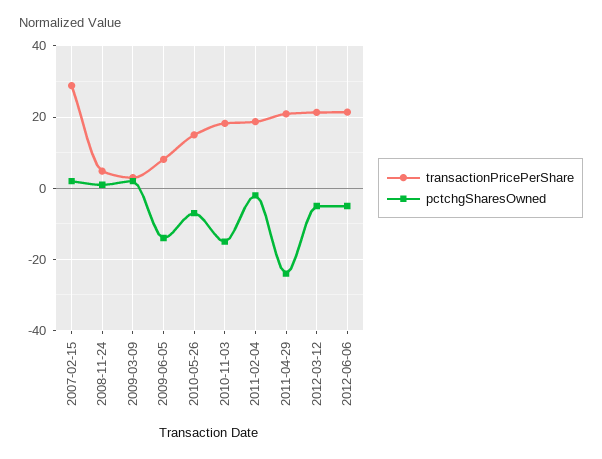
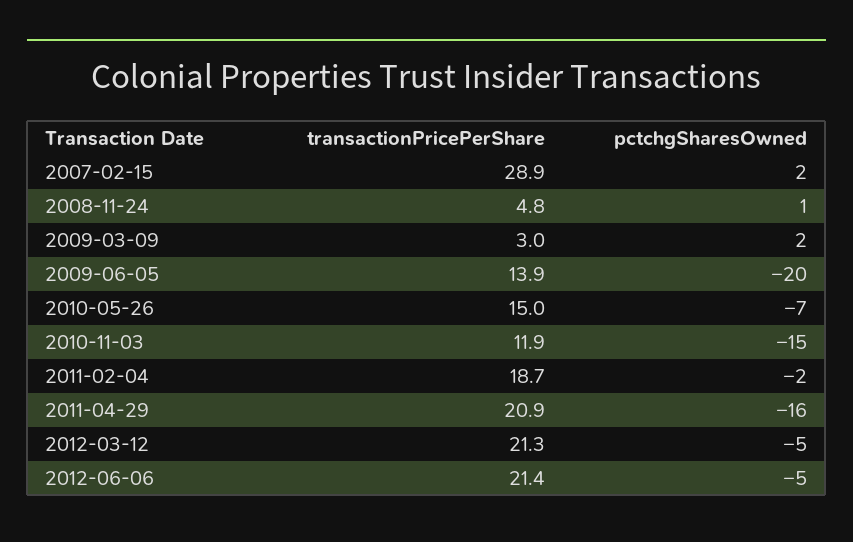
transactionPricePerShare, 2009-06-05: 8 -> 13.9
pctchgSharesOwned, 2009-06-05: -14 -> -20
transactionPricePerShare, 2010-11-03: 18 -> 11.9
pctchgSharesOwned, 2011-04-29: -24 -> -16

